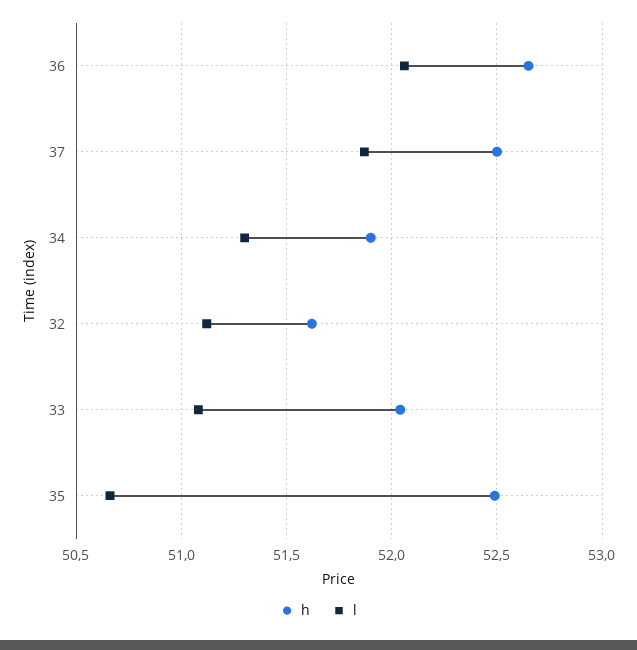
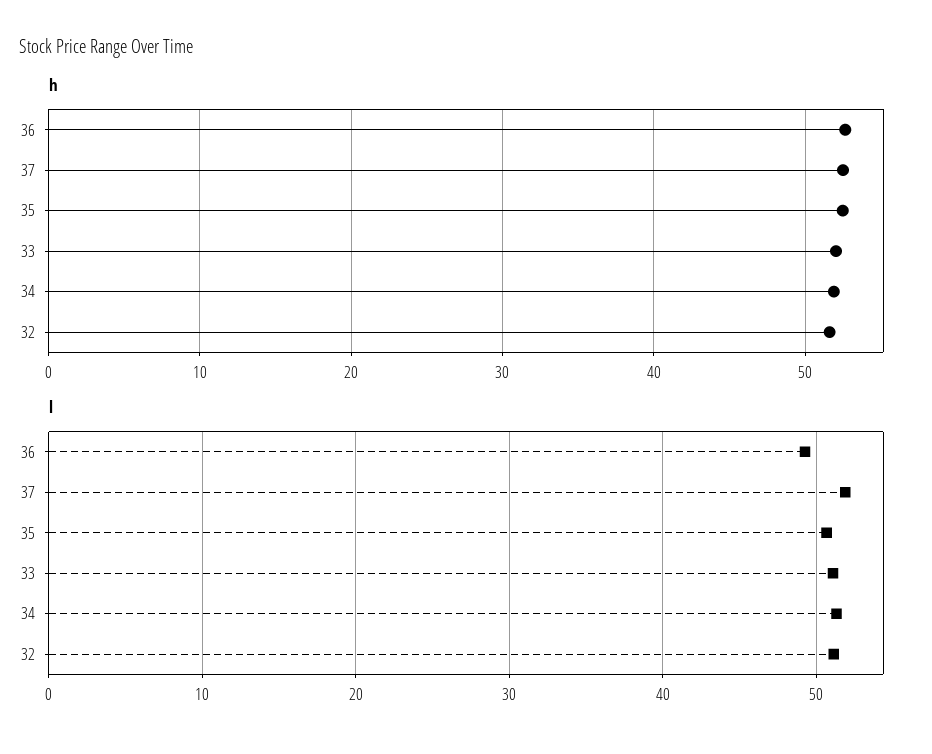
l, 36: 52.05 -> 49

